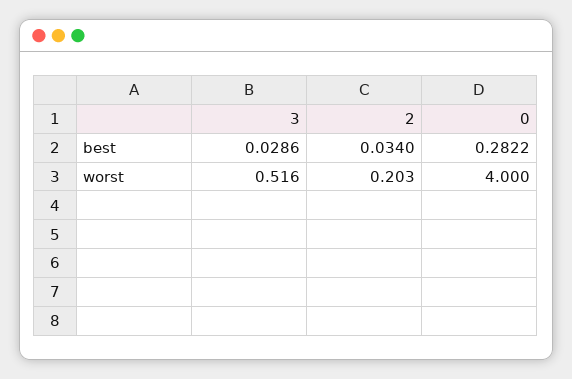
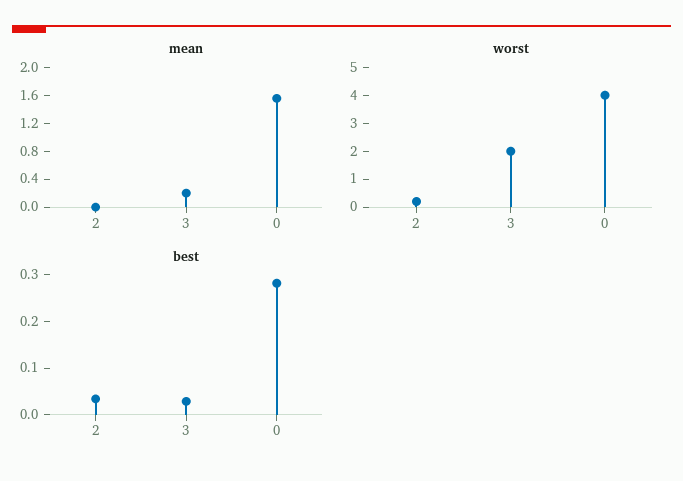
worst, 3: 0.516 -> 2
mean, 2: none -> 0
mean, 3: none -> 0.2
mean, 0: none -> 1.6

